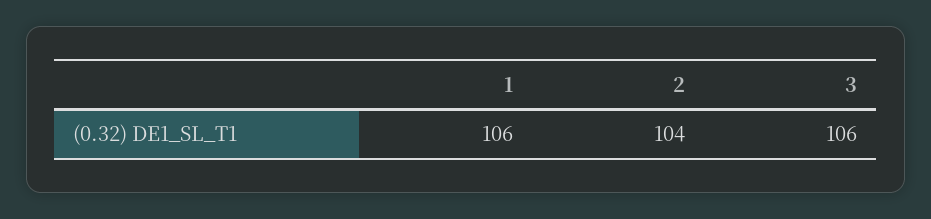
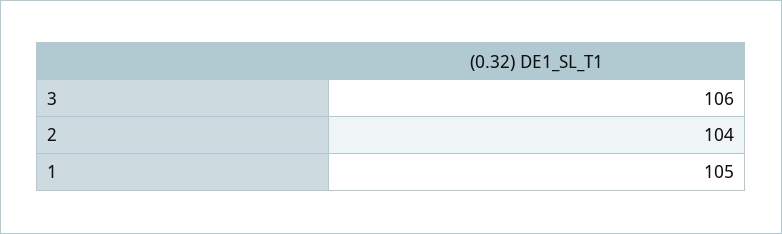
1: 106 -> 105

